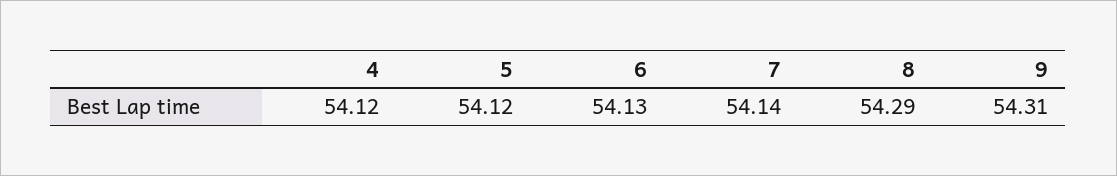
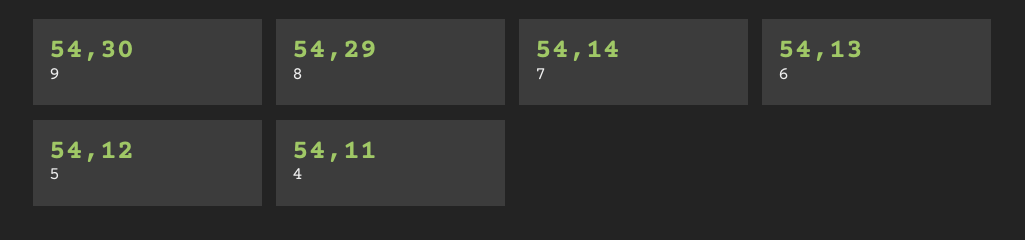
4: 54.12 -> 54.11
9: 54.31 -> 54.3

